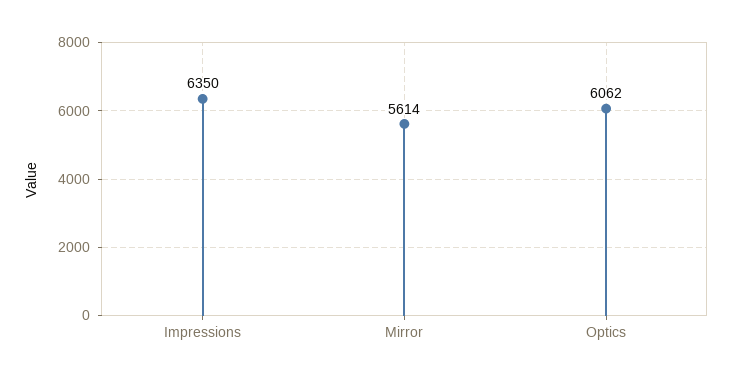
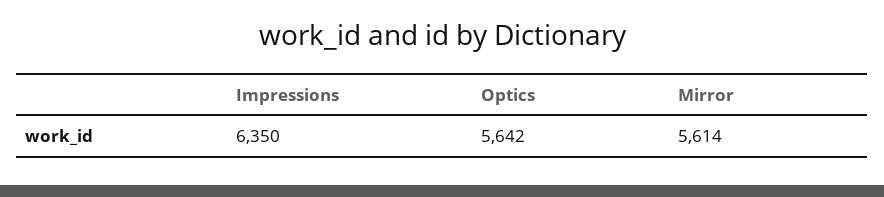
Optics: 6062 -> 5642

